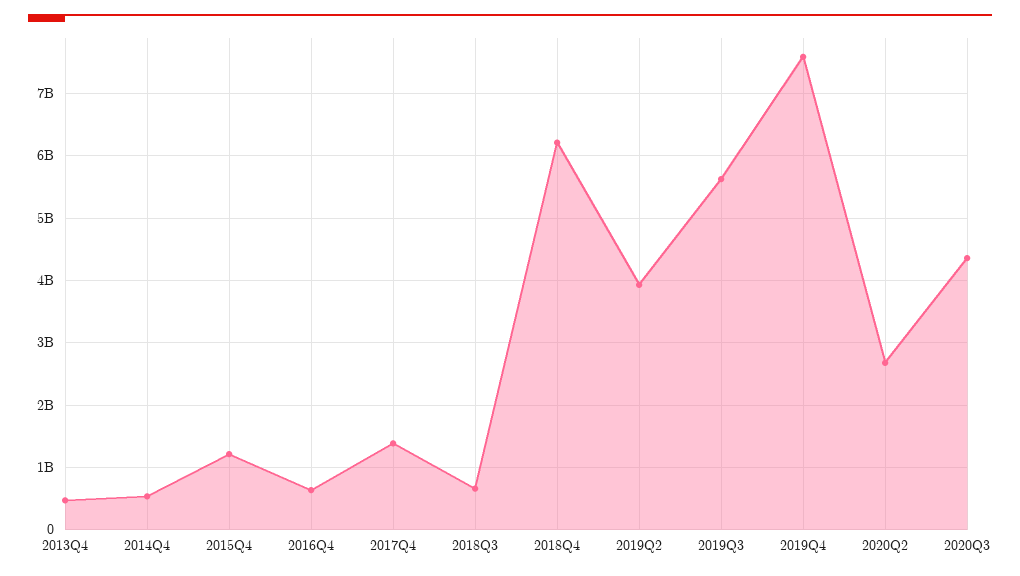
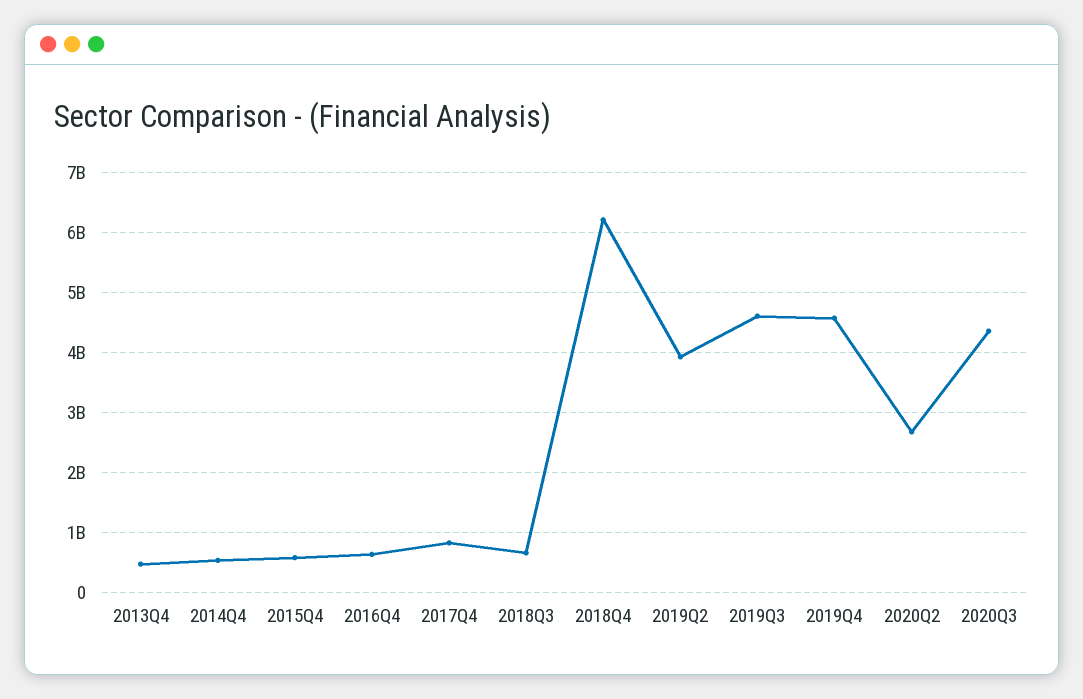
2015Q4: 1200000000 -> 600000000
2017Q4: 1400000000 -> 800000000
2019Q3: 5600000000 -> 4600000000
2019Q4: 7600000000 -> 4600000000

